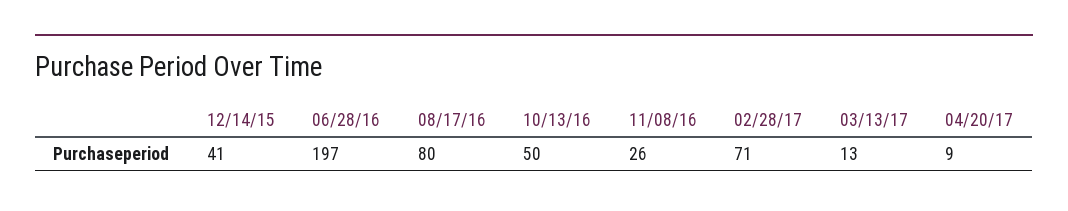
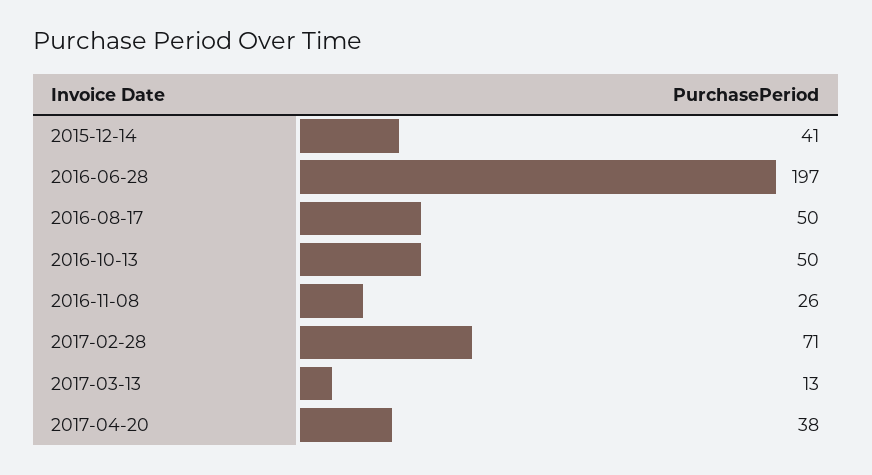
08/17/16: 80 -> 50
04/20/17: 9 -> 38

